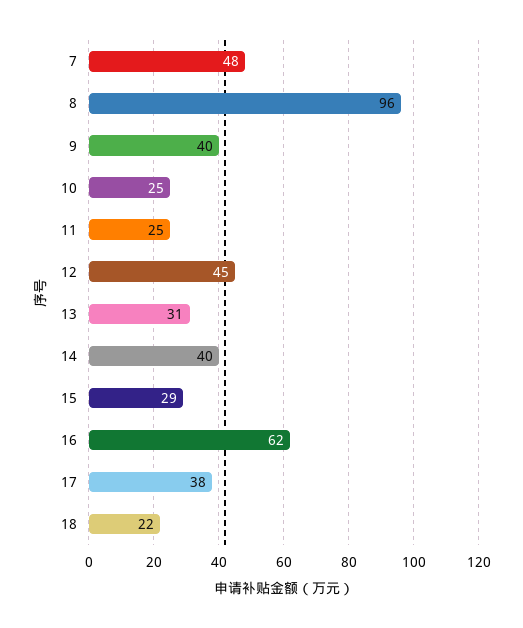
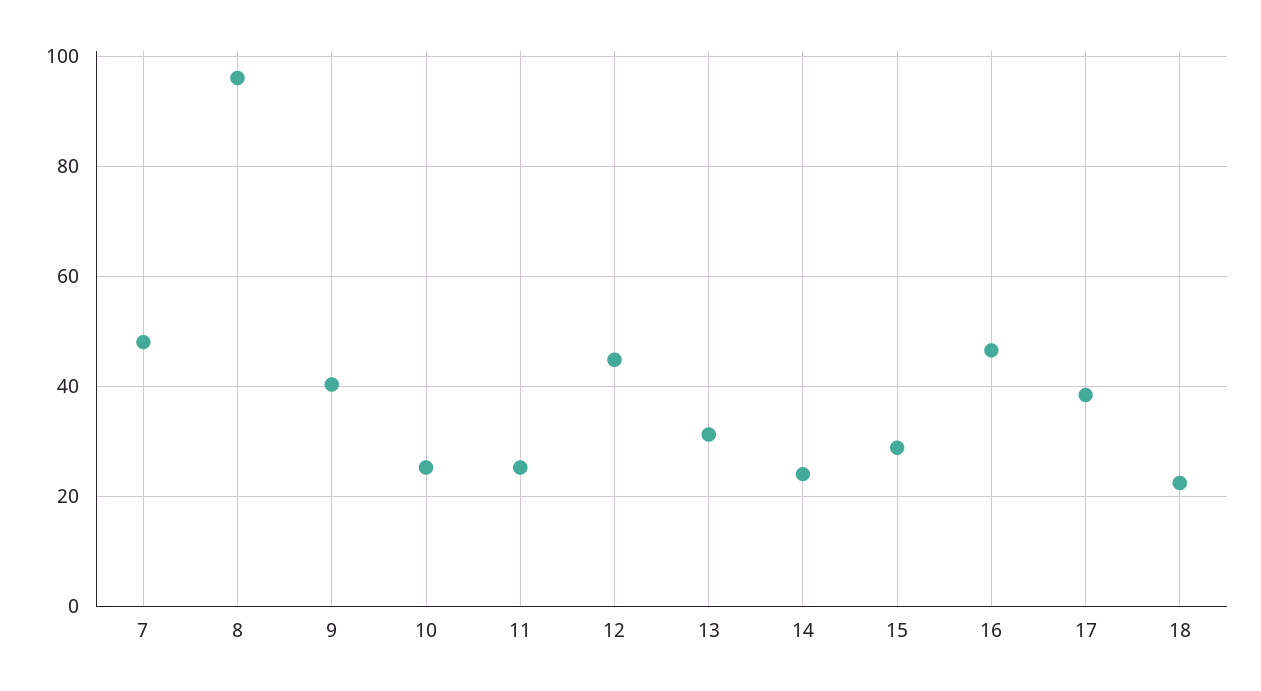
14: 40 -> 24
16: 62 -> 46

